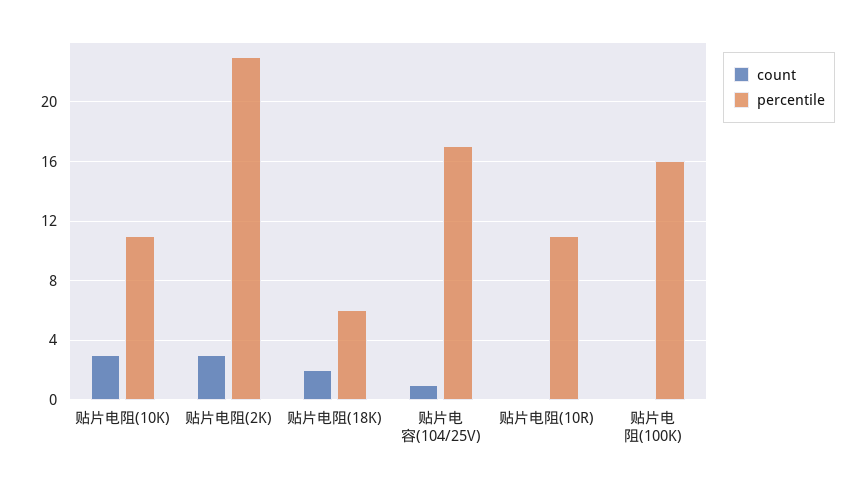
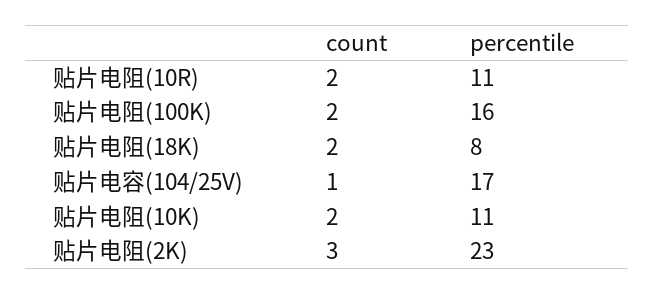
count, 贴片电阻(10K): 3 -> 2
percentile, 贴片电阻(18K): 6 -> 8
count, 贴片电阻(10R): 0 -> 2
count, 贴片电阻(100K): 0 -> 2

